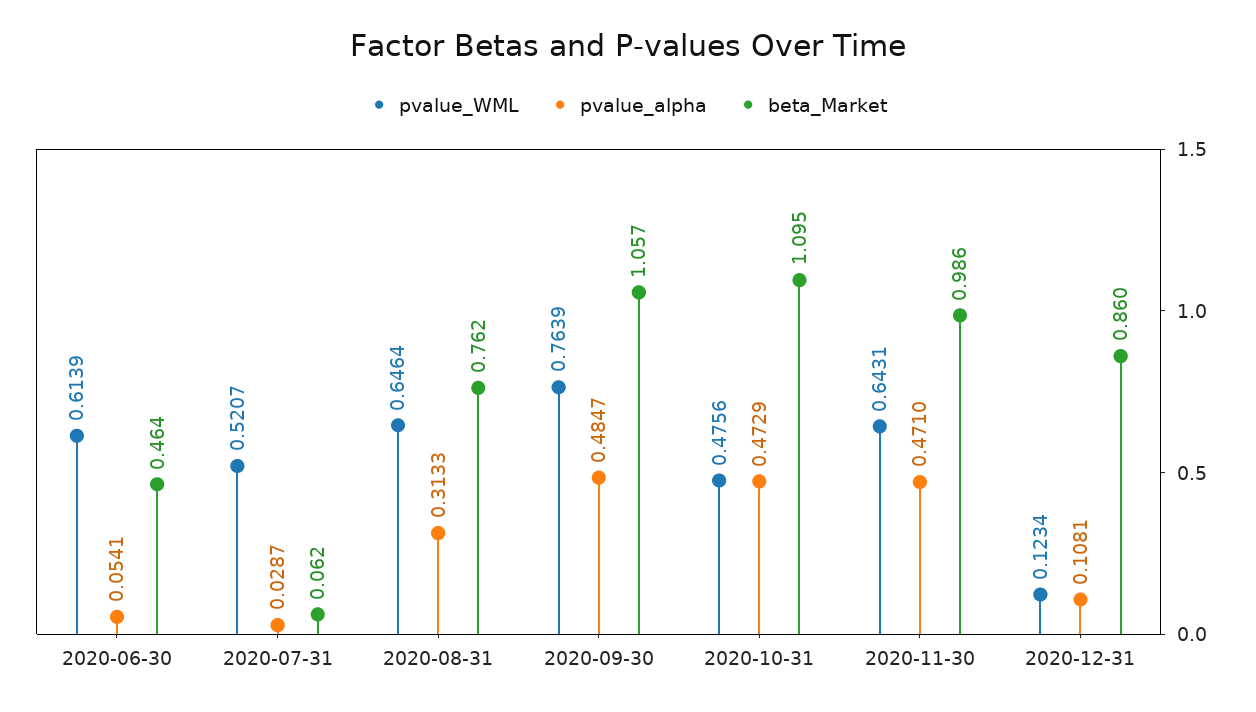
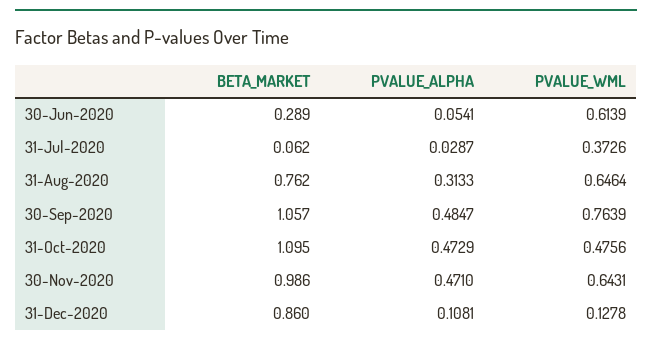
beta_Market, 2020-06-30: 0.464 -> 0.289
pvalue_WML, 2020-07-31: 0.5207 -> 0.3726
pvalue_WML, 2020-12-31: 0.1234 -> 0.1278

